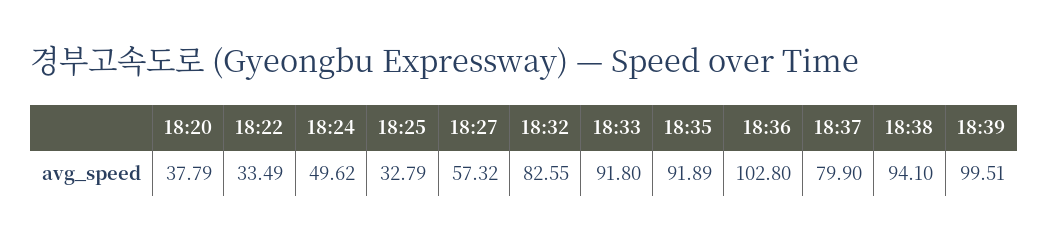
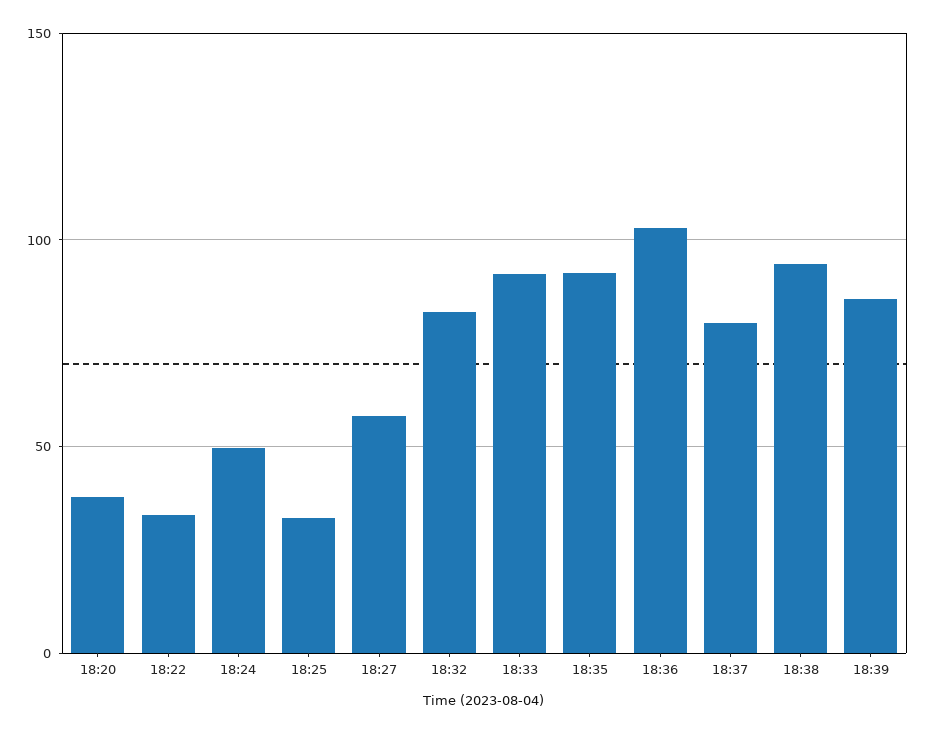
18:39: 99.51 -> 85

